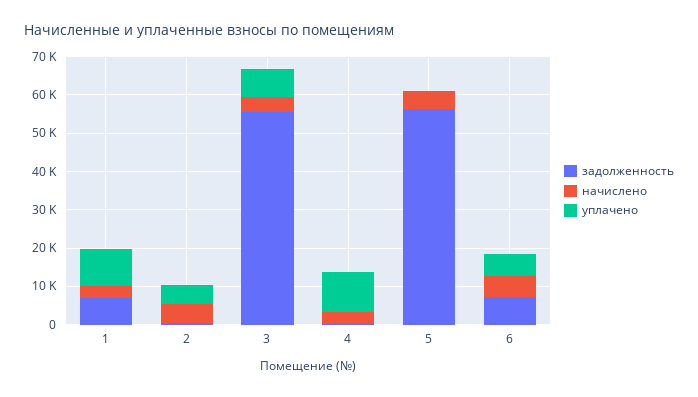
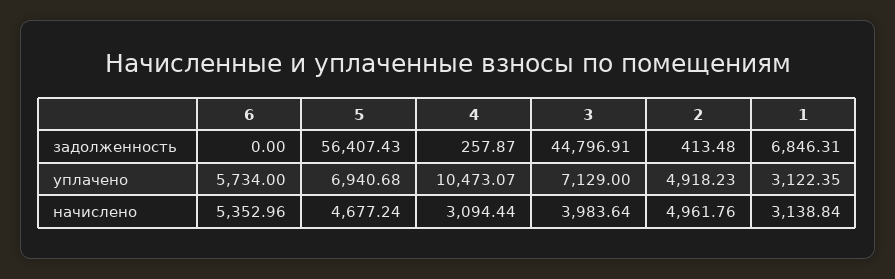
уплачено, 1: 10000 -> 3122.35
задолженность, 3: 55000 -> 44796.91
уплачено, 5: 0 -> 6940.68
задолженность, 6: 7500 -> 0

